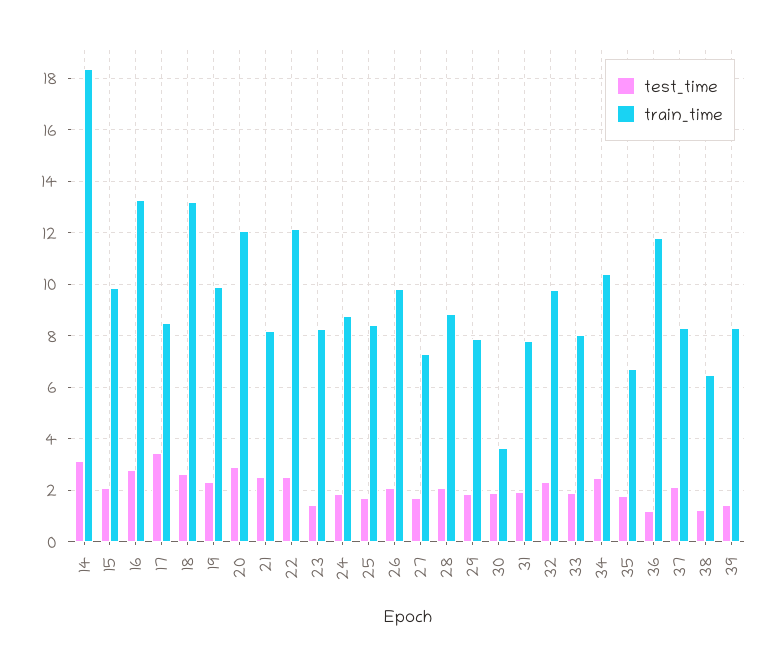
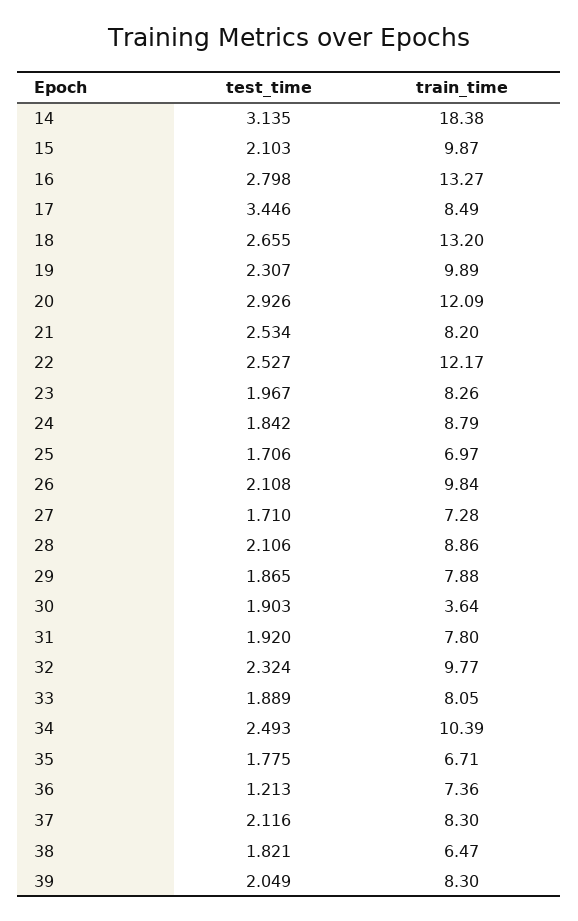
test_time, 23: 1.5 -> 1.967
train_time, 25: 8.5 -> 6.97
train_time, 36: 11.75 -> 7.36
test_time, 38: 1.25 -> 1.821
test_time, 39: 1.5 -> 2.049

